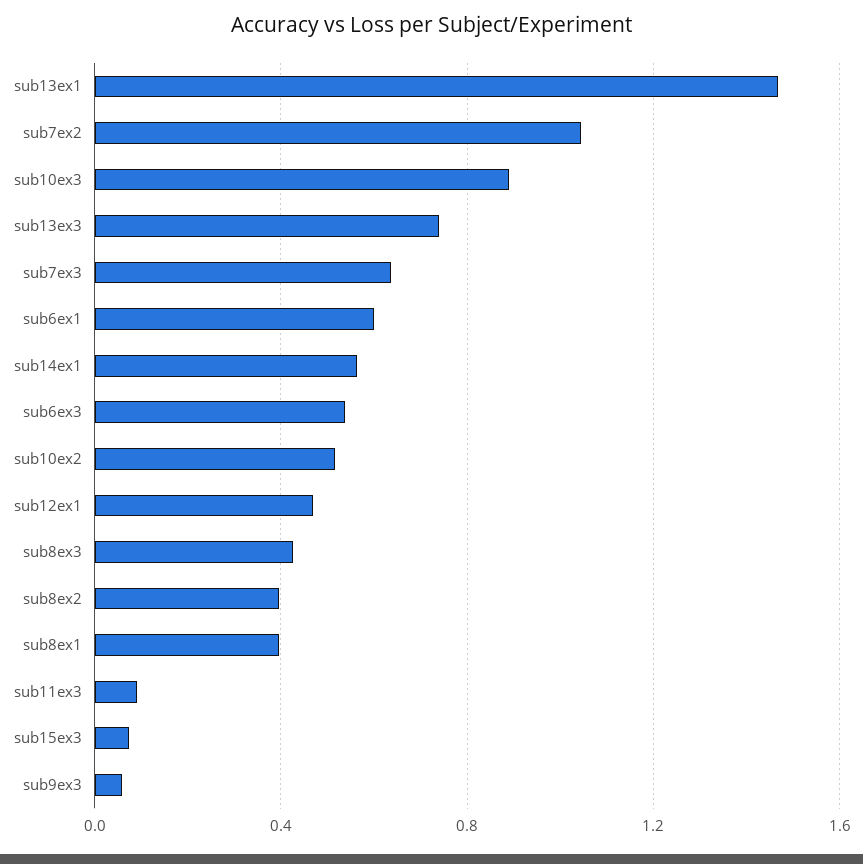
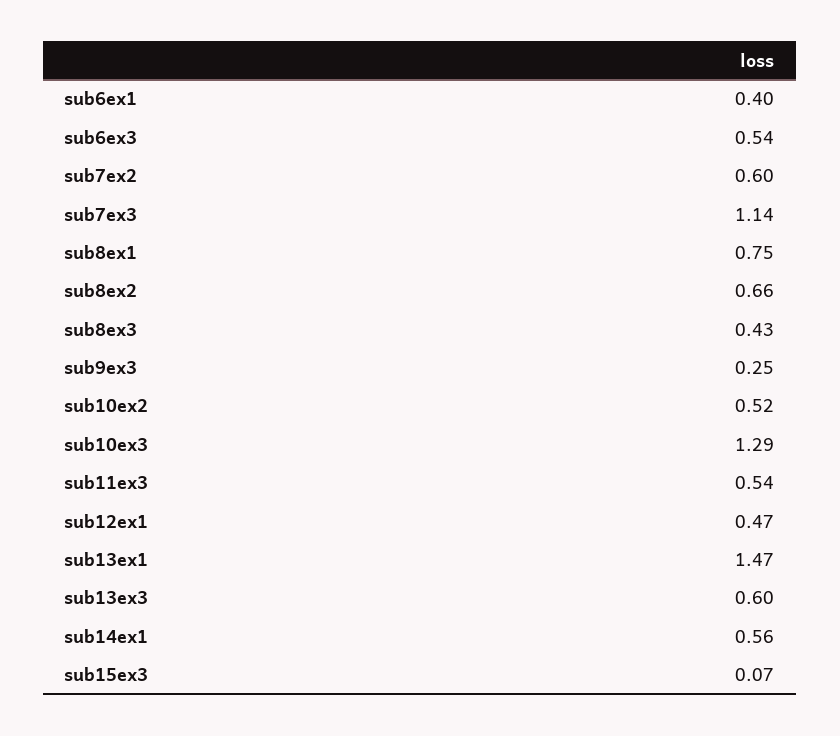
sub7ex2: 1.05 -> 0.6
sub10ex3: 0.9 -> 1.29
sub13ex3: 0.75 -> 0.6
sub7ex3: 0.65 -> 1.14
sub6ex1: 0.6 -> 0.4
sub8ex2: 0.4 -> 0.66
sub8ex1: 0.4 -> 0.75
sub11ex3: 0.1 -> 0.54
sub9ex3: 0.05 -> 0.25

